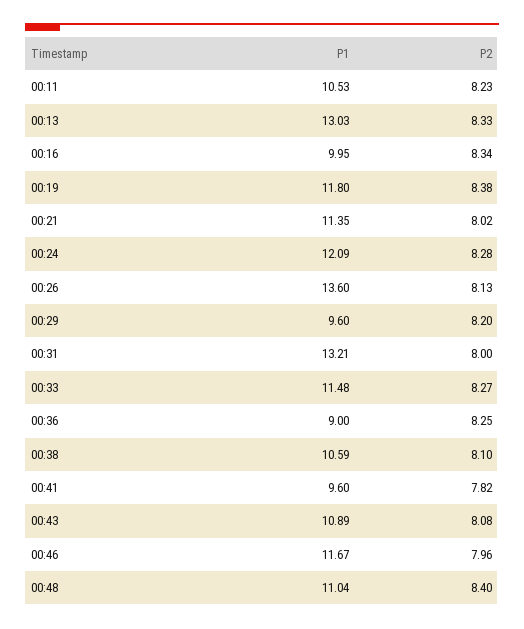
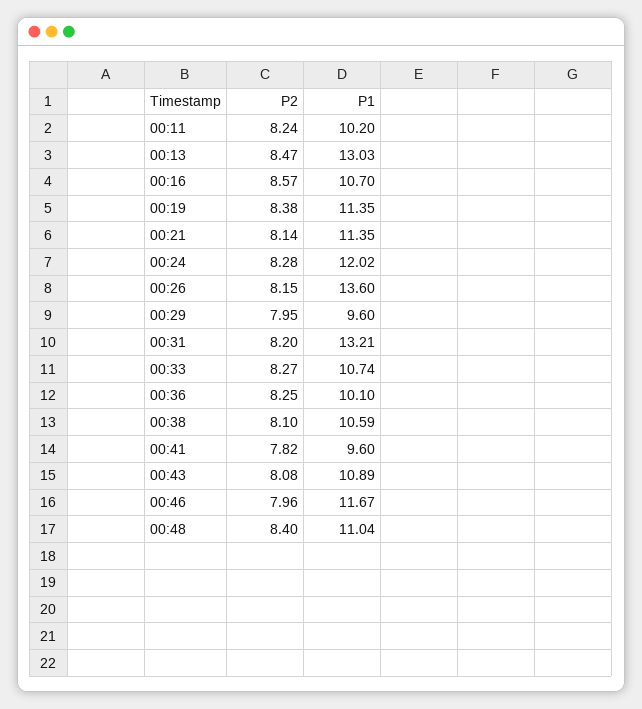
P1, 00:11: 10.53 -> 10.2
P2, 00:11: 8.23 -> 8.24
P2, 00:13: 8.33 -> 8.47
P1, 00:16: 9.95 -> 10.7
P2, 00:16: 8.34 -> 8.57
P1, 00:19: 11.8 -> 11.35
P2, 00:21: 8.02 -> 8.14
P1, 00:24: 12.09 -> 12.02
P2, 00:26: 8.13 -> 8.15
P2, 00:29: 8.2 -> 7.95
P2, 00:31: 8 -> 8.2
P1, 00:33: 11.48 -> 10.74
P1, 00:36: 9 -> 10.1

